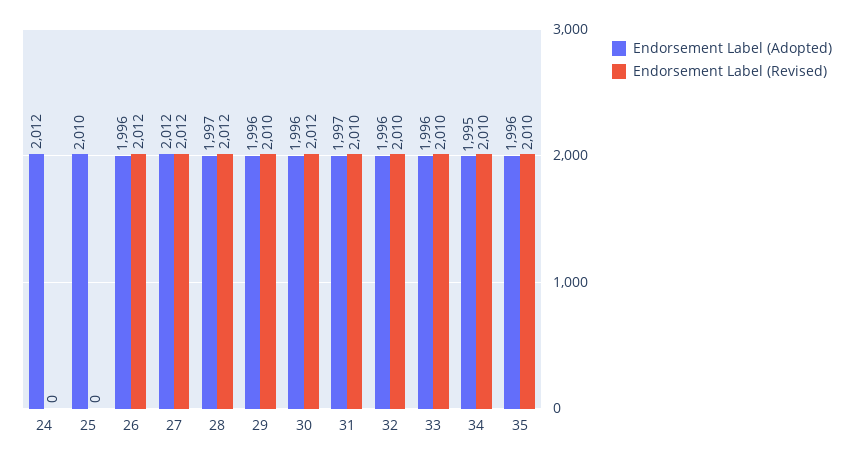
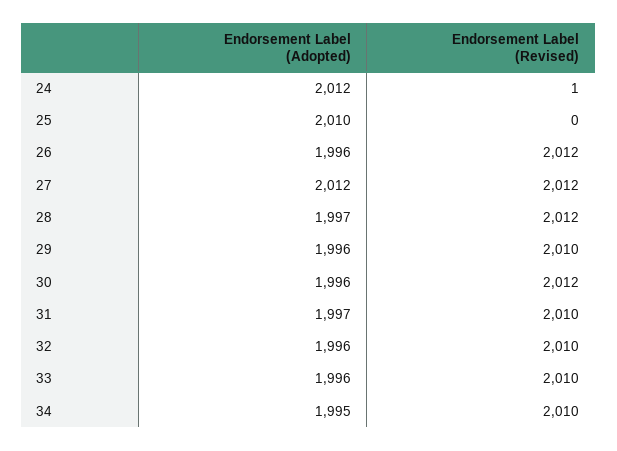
Endorsement Label (Revised), 24: 0 -> 1
Endorsement Label (Adopted), 35: 1996 -> none
Endorsement Label (Revised), 35: 2010 -> none

